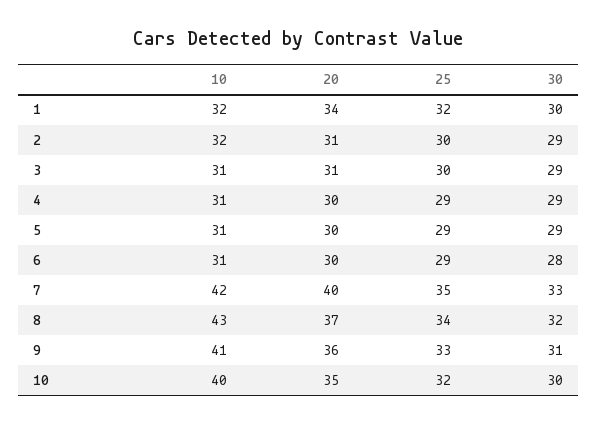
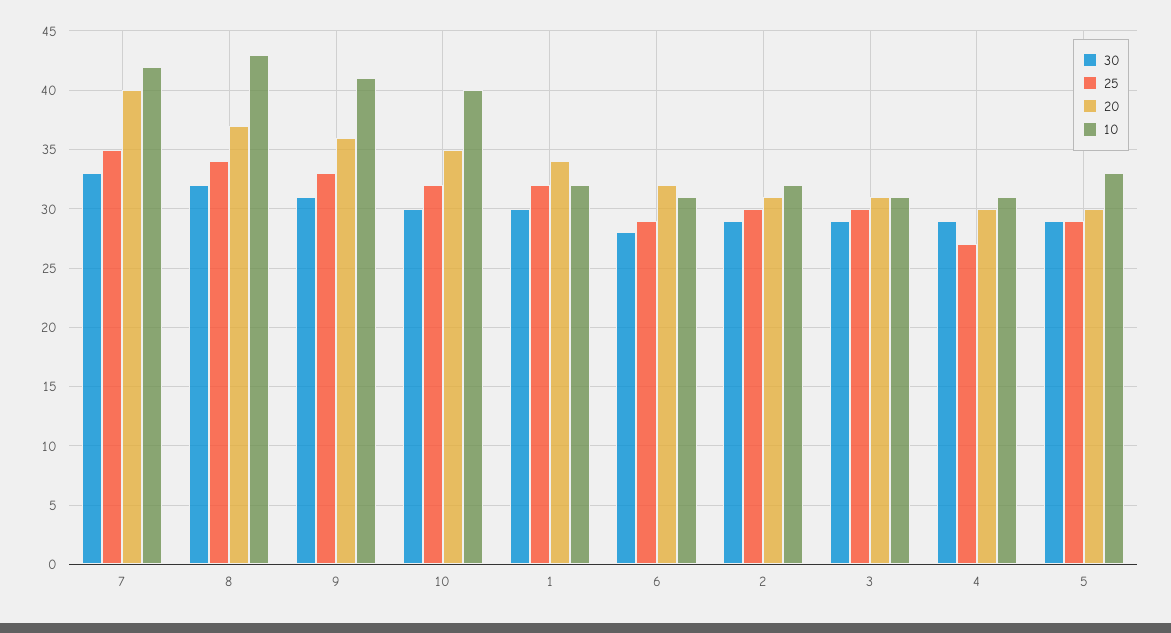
25, 4: 29 -> 27
10, 5: 31 -> 33
20, 6: 30 -> 32

